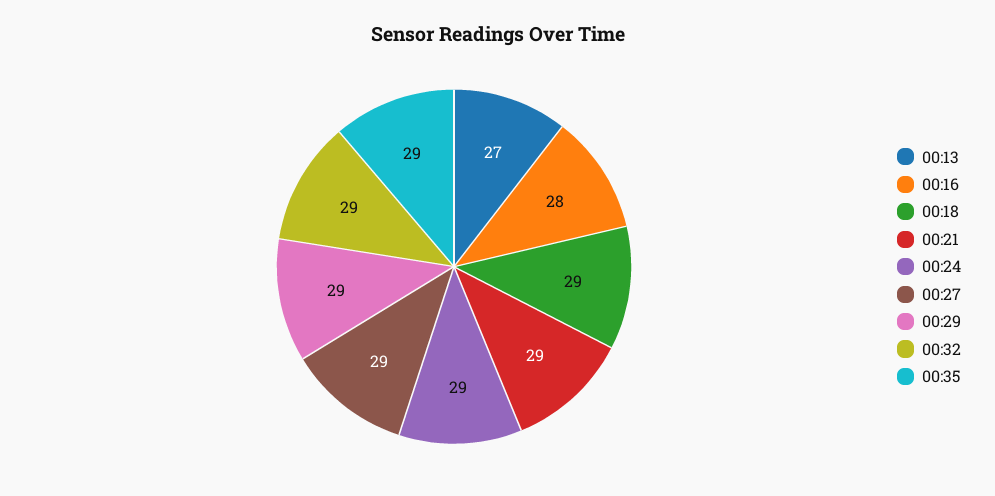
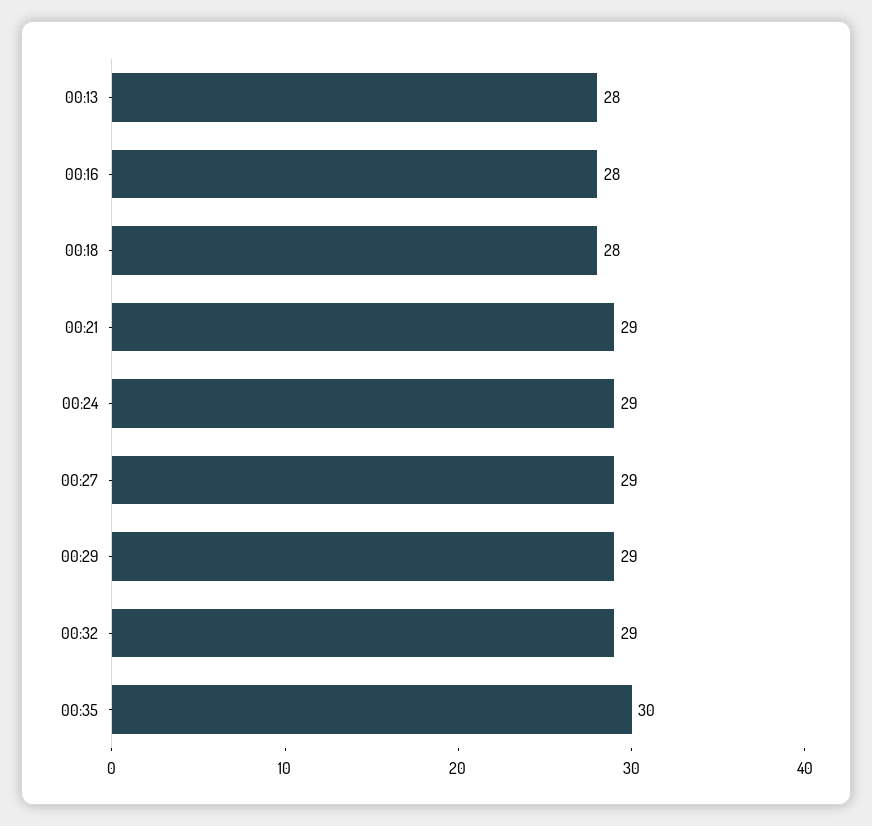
00:13: 27 -> 28
00:18: 29 -> 28
00:35: 29 -> 30

